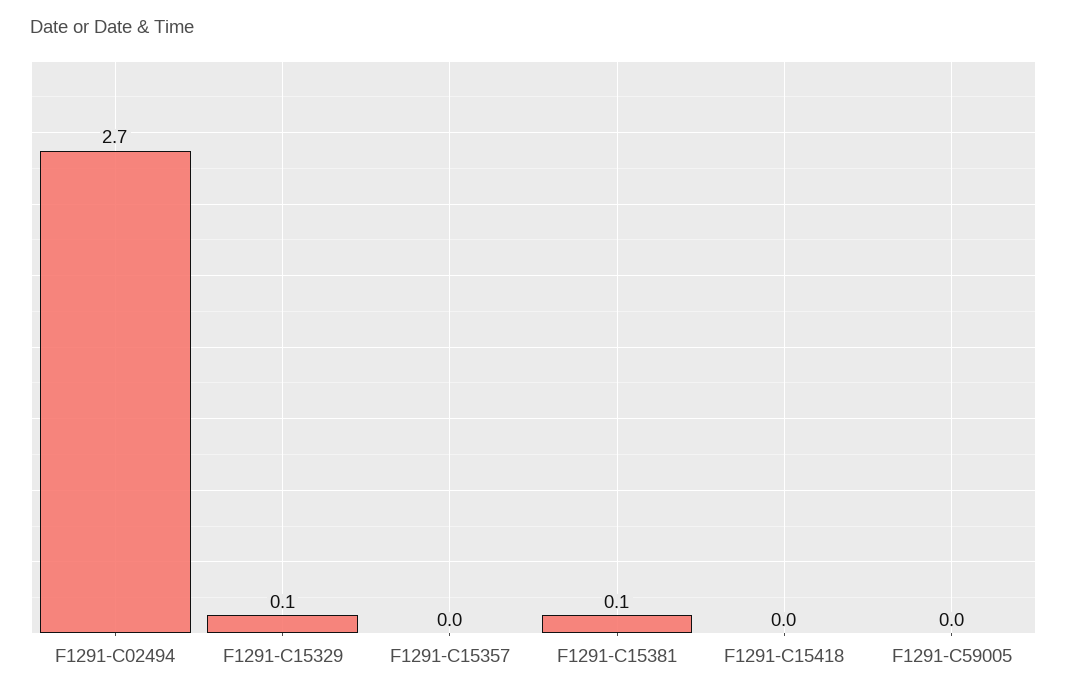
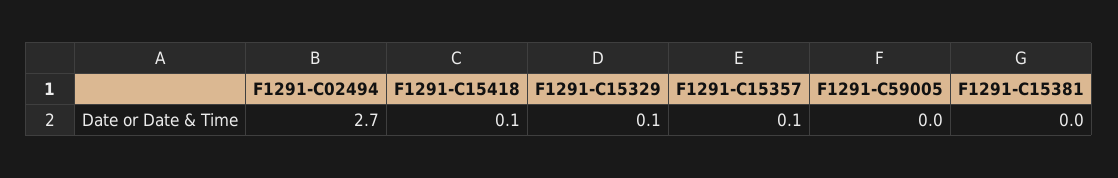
F1291-C15357: 0 -> 0.1
F1291-C15381: 0.1 -> 0
F1291-C15418: 0 -> 0.1

